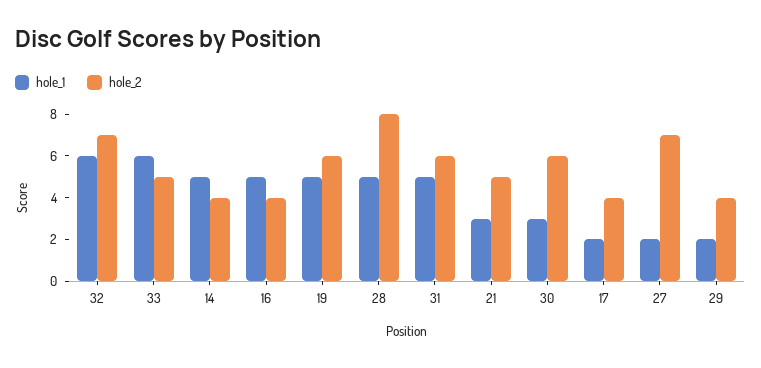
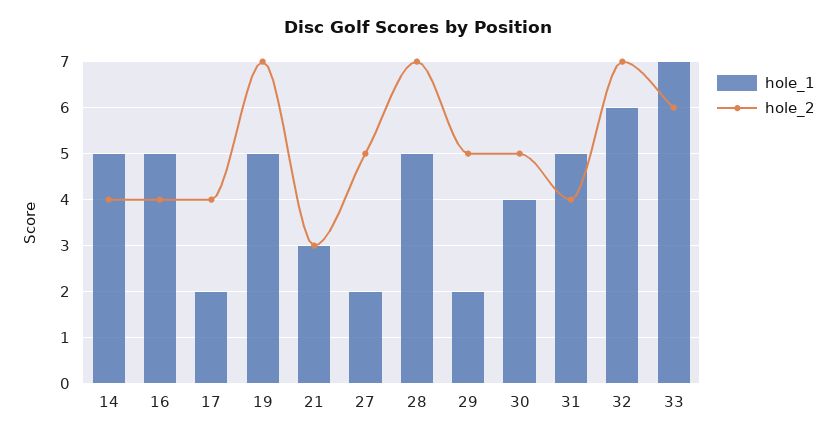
hole_1, 33: 6 -> 7
hole_2, 33: 5 -> 6
hole_2, 19: 6 -> 7
hole_2, 28: 8 -> 7
hole_2, 31: 6 -> 4
hole_2, 21: 5 -> 3
hole_1, 30: 3 -> 4
hole_2, 30: 6 -> 5
hole_2, 27: 7 -> 5
hole_2, 29: 4 -> 5

